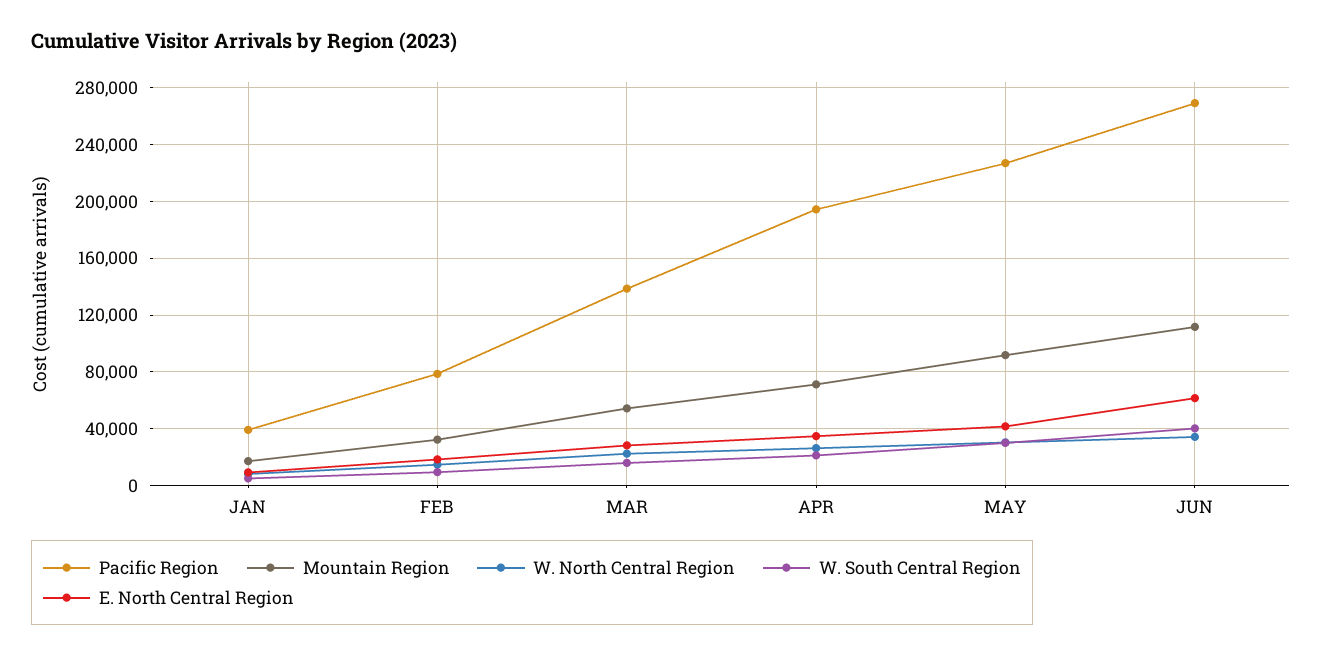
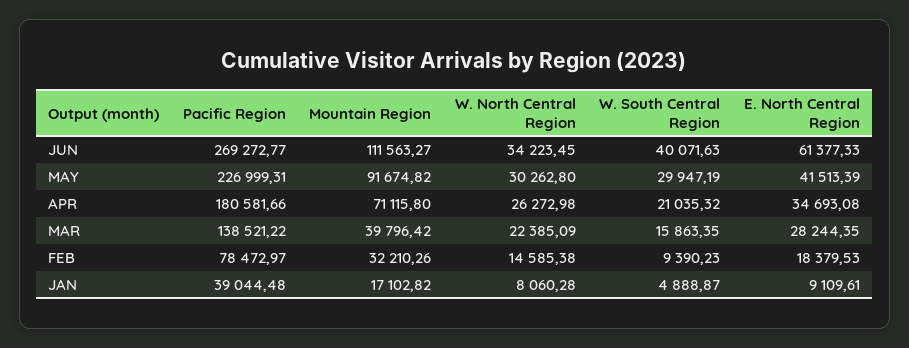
Mountain Region, MAR: 55000 -> 39796.42
Pacific Region, APR: 195000 -> 180581.66

